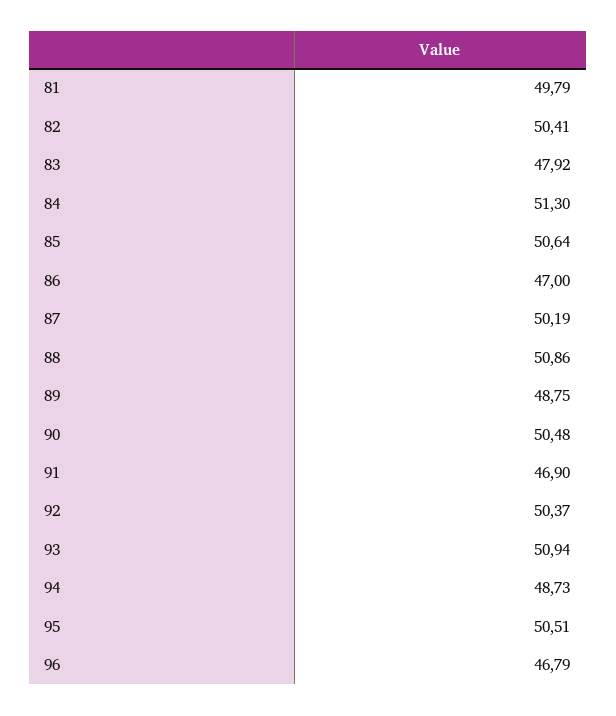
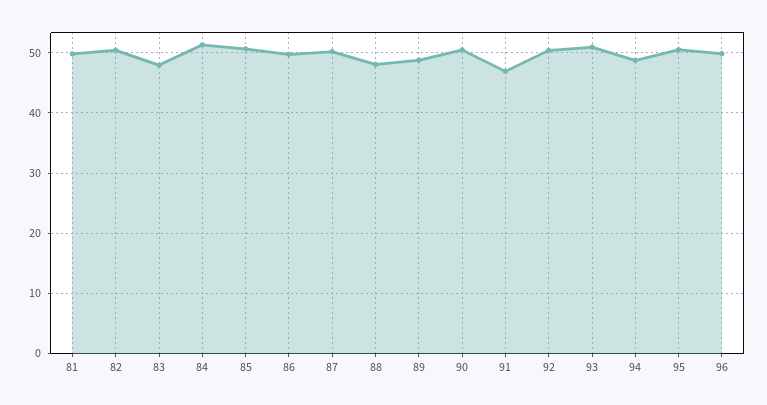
86: 47 -> 50
88: 50.86 -> 48
96: 46.79 -> 50

